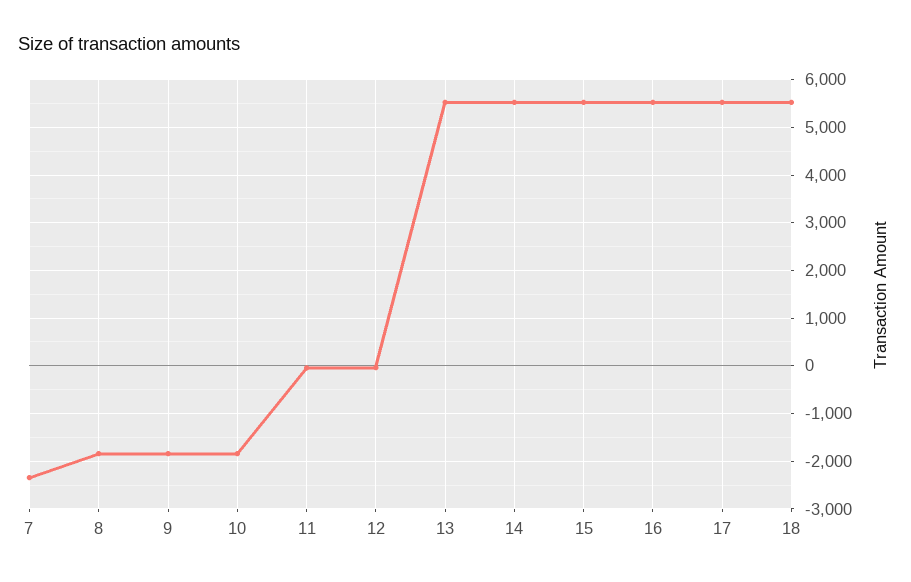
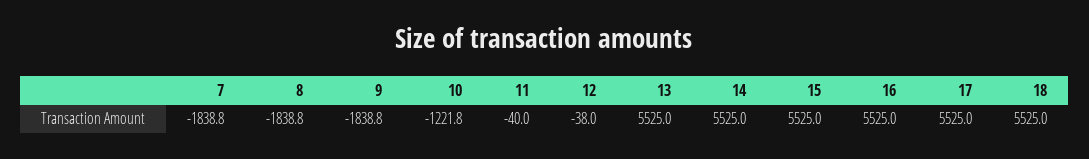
7: -2400 -> -1838.8
10: -1800 -> -1221.8

